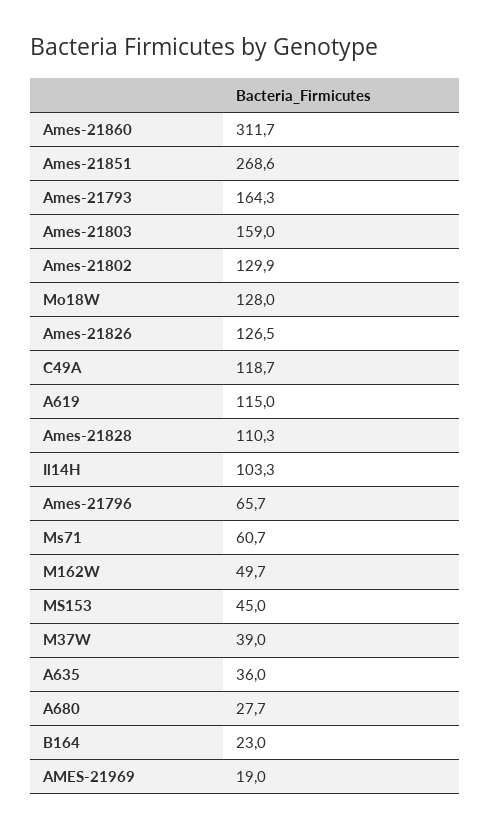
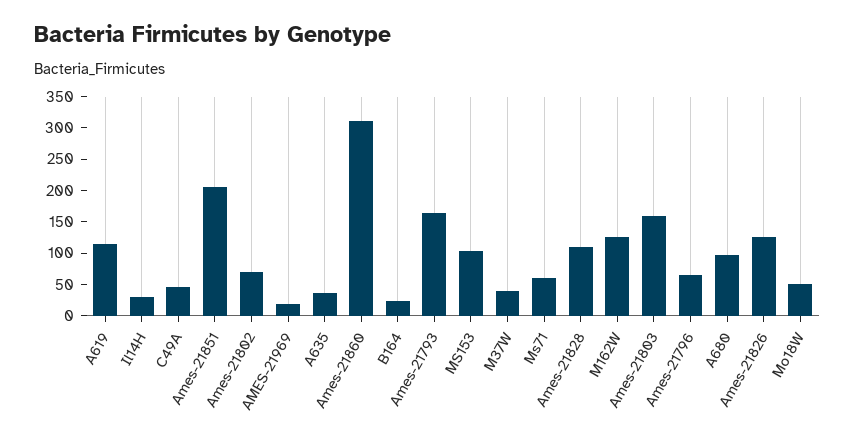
Ames-21851: 268.6 -> 200
Ames-21802: 129.9 -> 75
Mo18W: 128 -> 50
C49A: 118.7 -> 50
Il14H: 103.3 -> 25
M162W: 49.7 -> 125
MS153: 45 -> 100
A680: 27.7 -> 100

